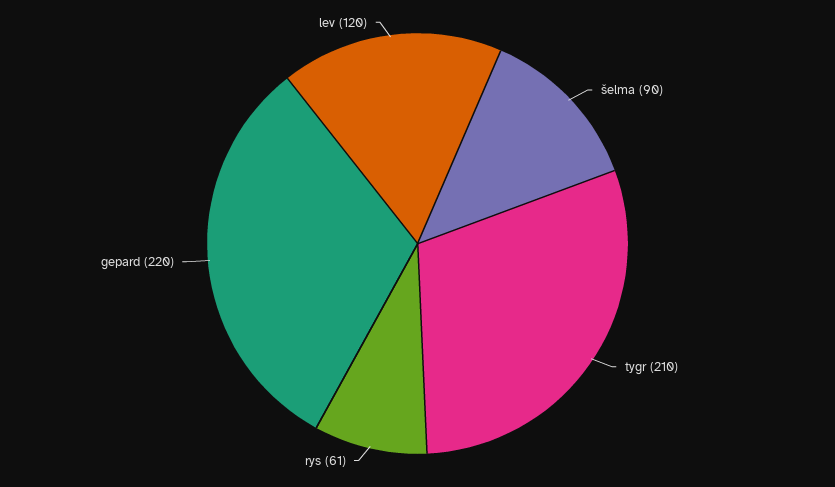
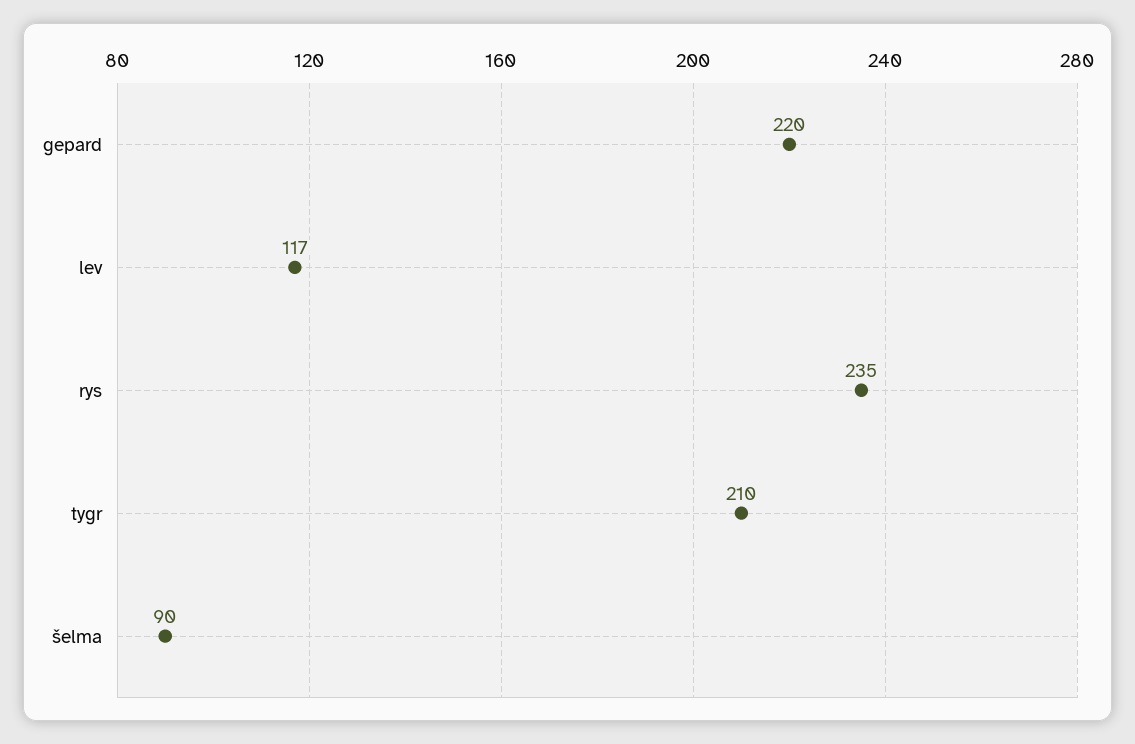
rys: 61 -> 235
lev: 120 -> 117

